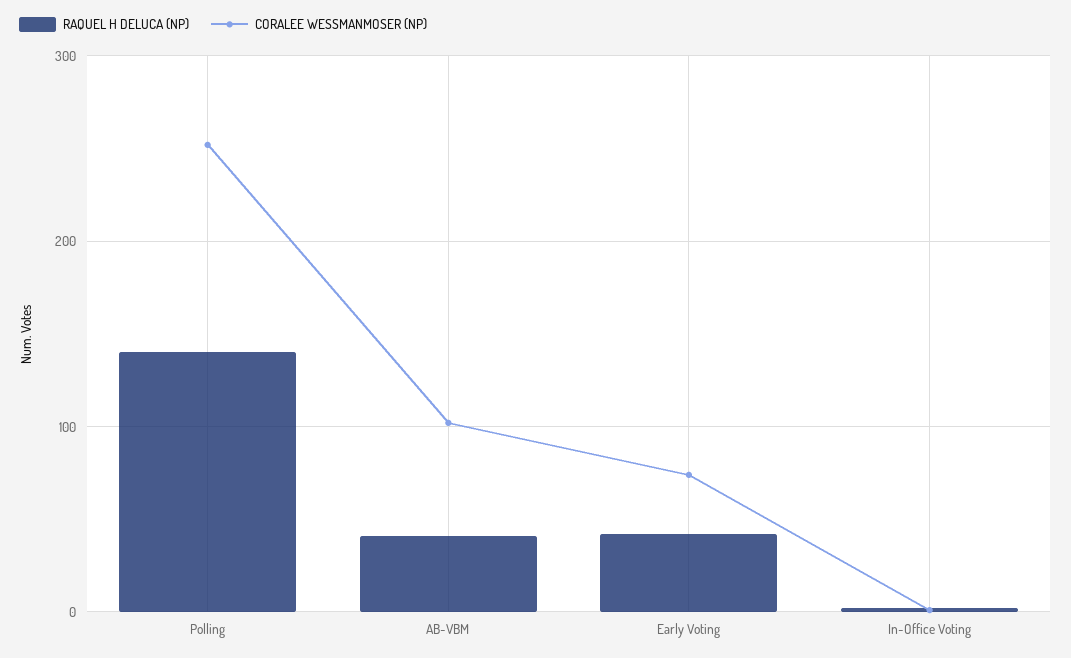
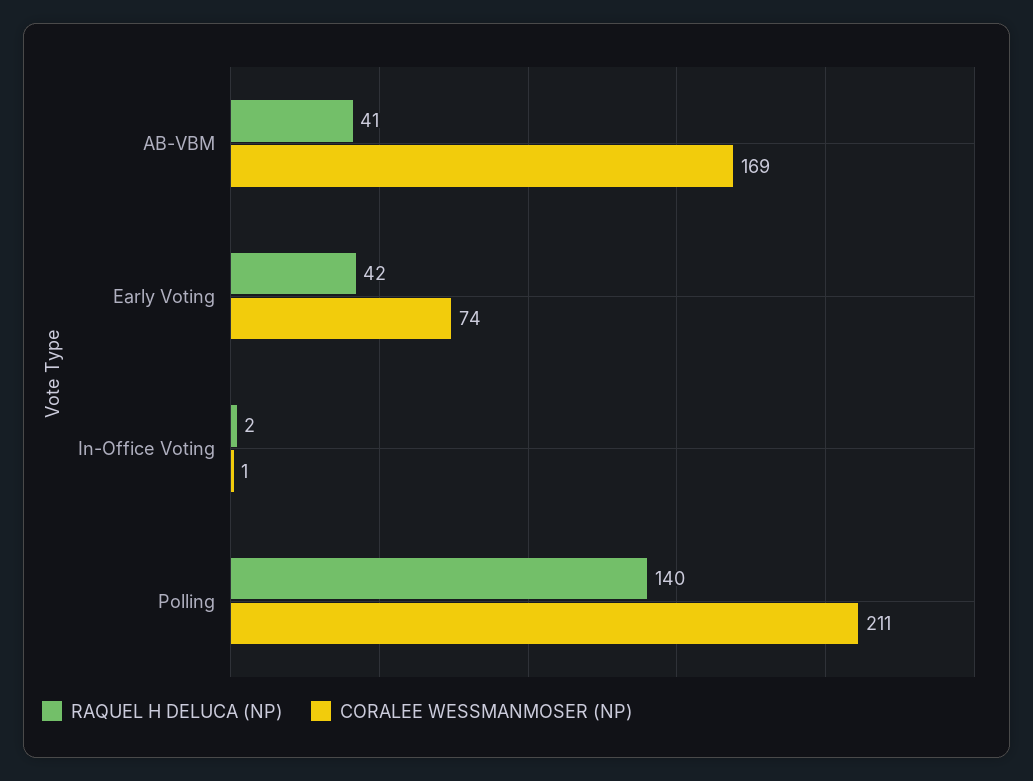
CORALEE WESSMANMOSER (NP), Polling: 250 -> 211
CORALEE WESSMANMOSER (NP), AB-VBM: 100 -> 169

